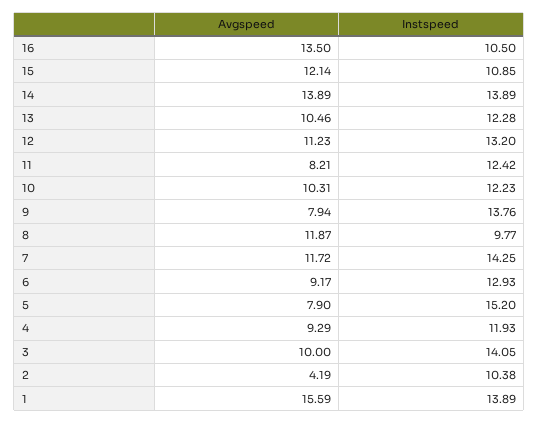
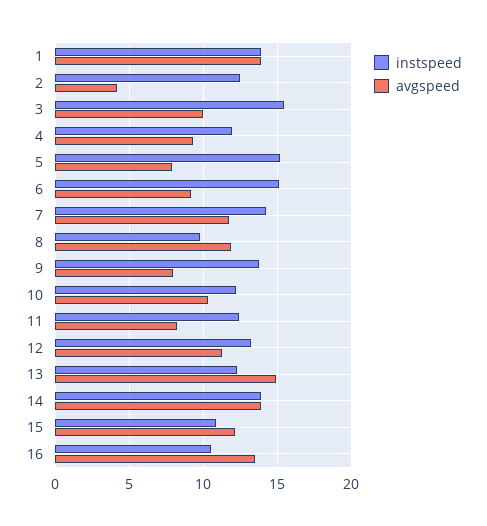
Avgspeed, 13: 10.46 -> 15
Instspeed, 6: 12.93 -> 15
Instspeed, 3: 14.05 -> 15.5
Instspeed, 2: 10.38 -> 12.5
Avgspeed, 1: 15.59 -> 14

